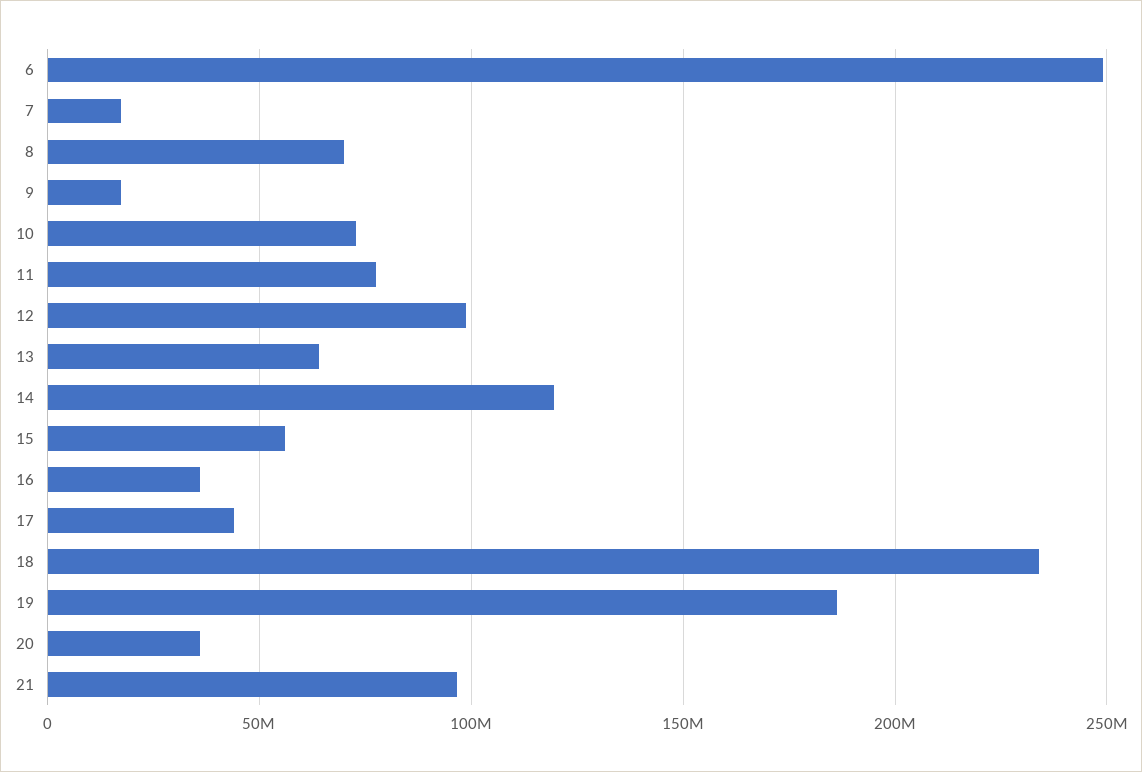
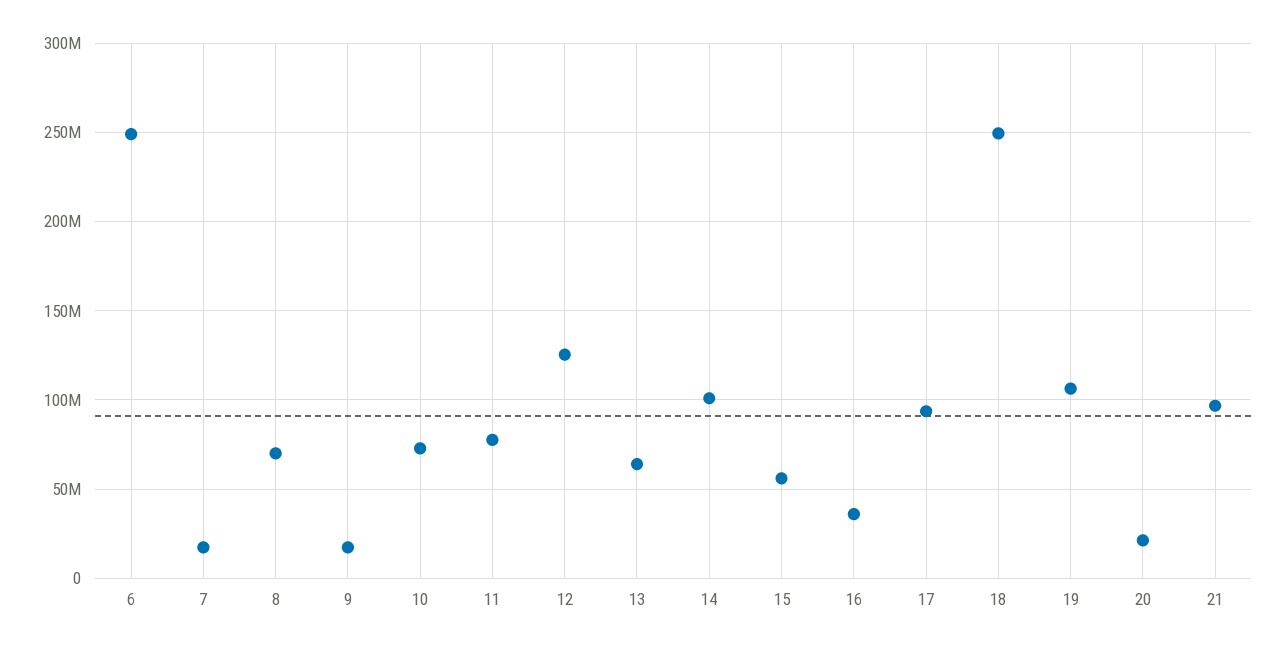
12: 100000000 -> 125000000
14: 120000000 -> 100000000
17: 45000000 -> 95000000
18: 235000000 -> 250000000
19: 185000000 -> 105000000
20: 35000000 -> 20000000

